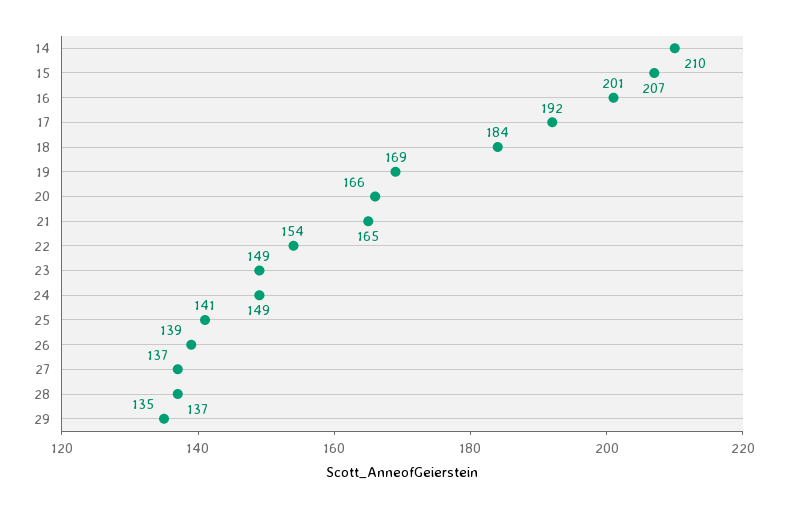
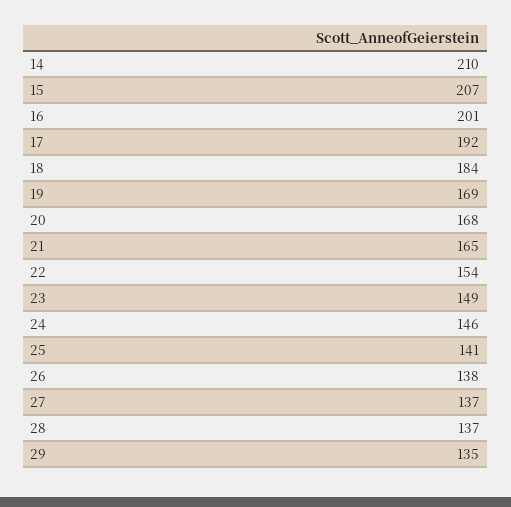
20: 166 -> 168
24: 149 -> 146
26: 139 -> 138

